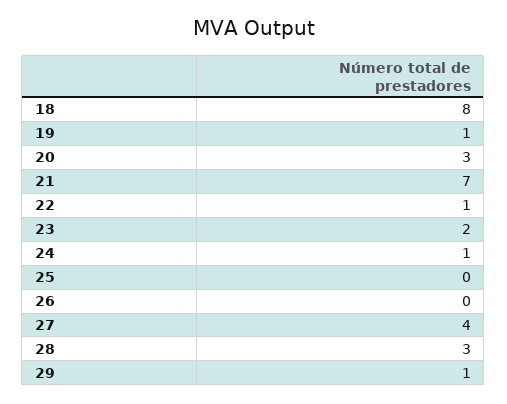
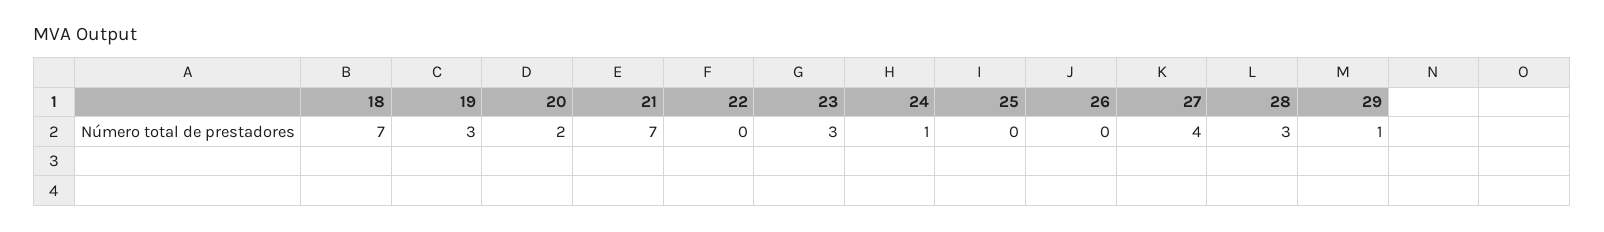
18: 8 -> 7
19: 1 -> 3
20: 3 -> 2
22: 1 -> 0
23: 2 -> 3

